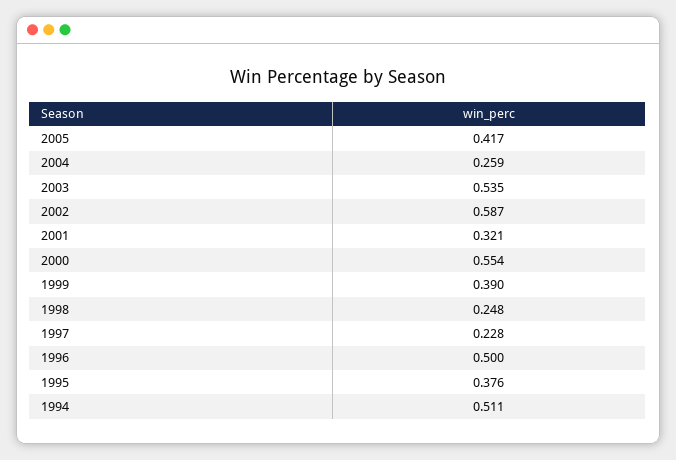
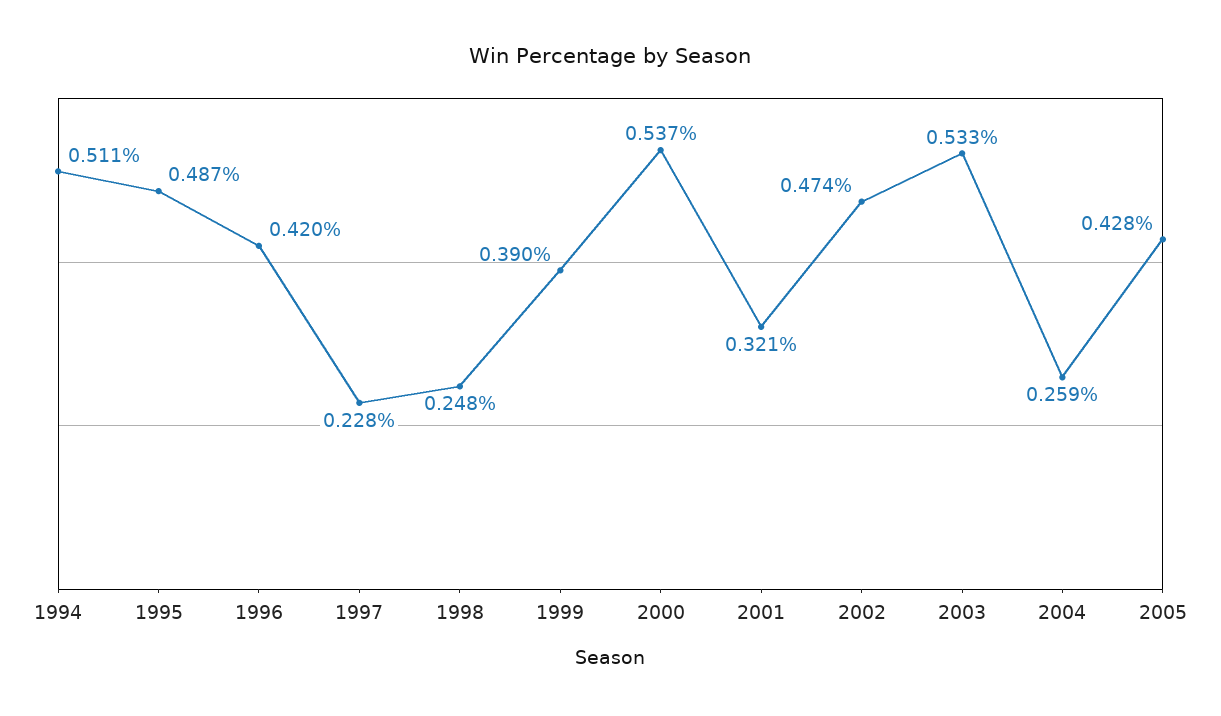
2005: 0.417 -> 0.428
2003: 0.535 -> 0.533
2002: 0.587 -> 0.474
2000: 0.554 -> 0.537
1996: 0.5 -> 0.42
1995: 0.376 -> 0.487

